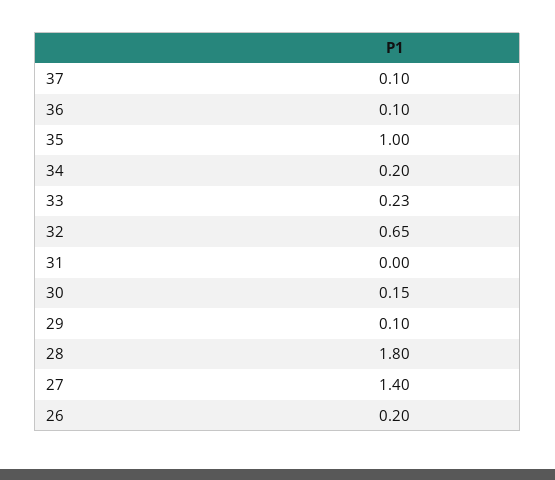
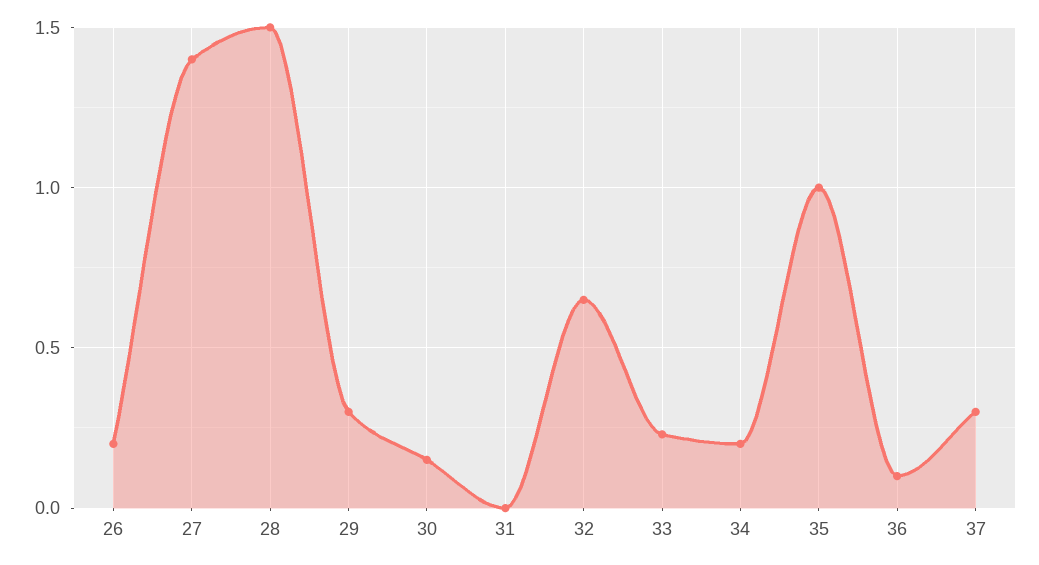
37: 0.1 -> 0.3
29: 0.1 -> 0.3
28: 1.8 -> 1.5

